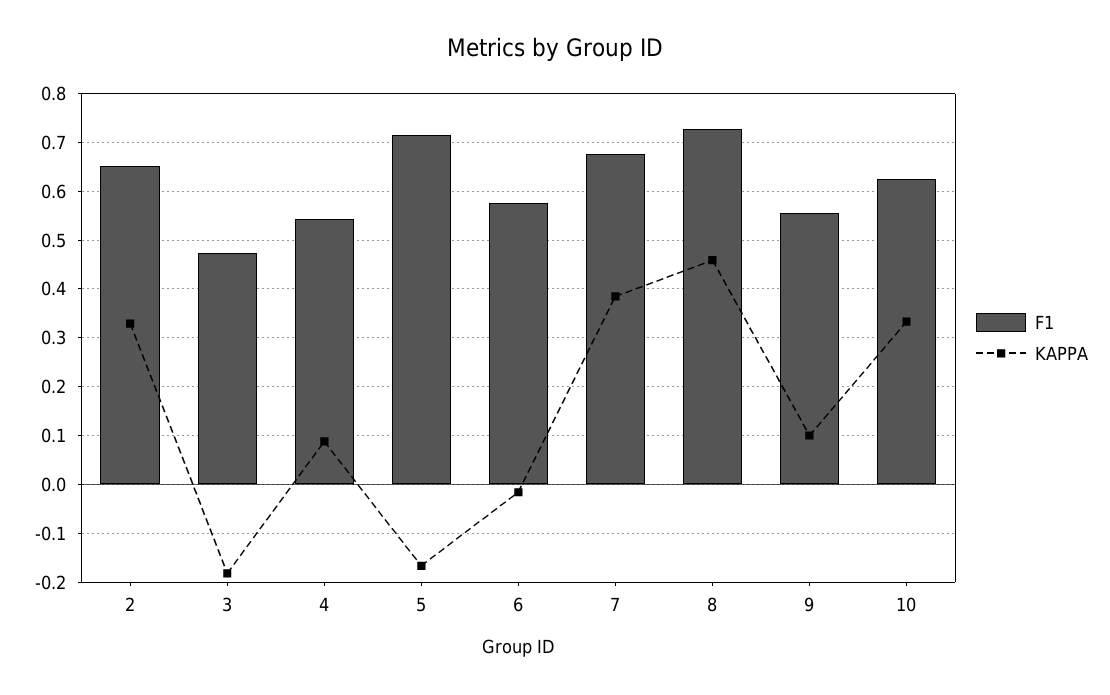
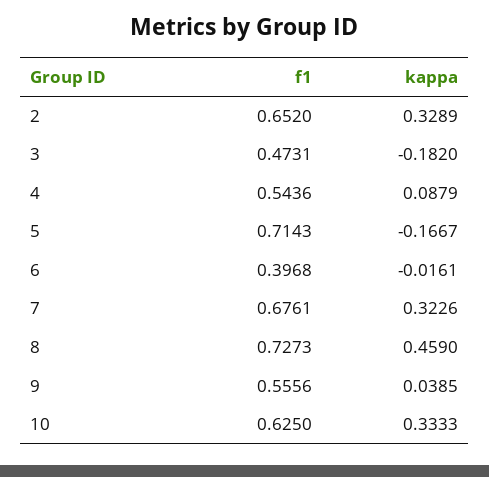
F1, 6: 0.58 -> 0.3968
KAPPA, 7: 0.38 -> 0.3226
KAPPA, 9: 0.1 -> 0.0385

